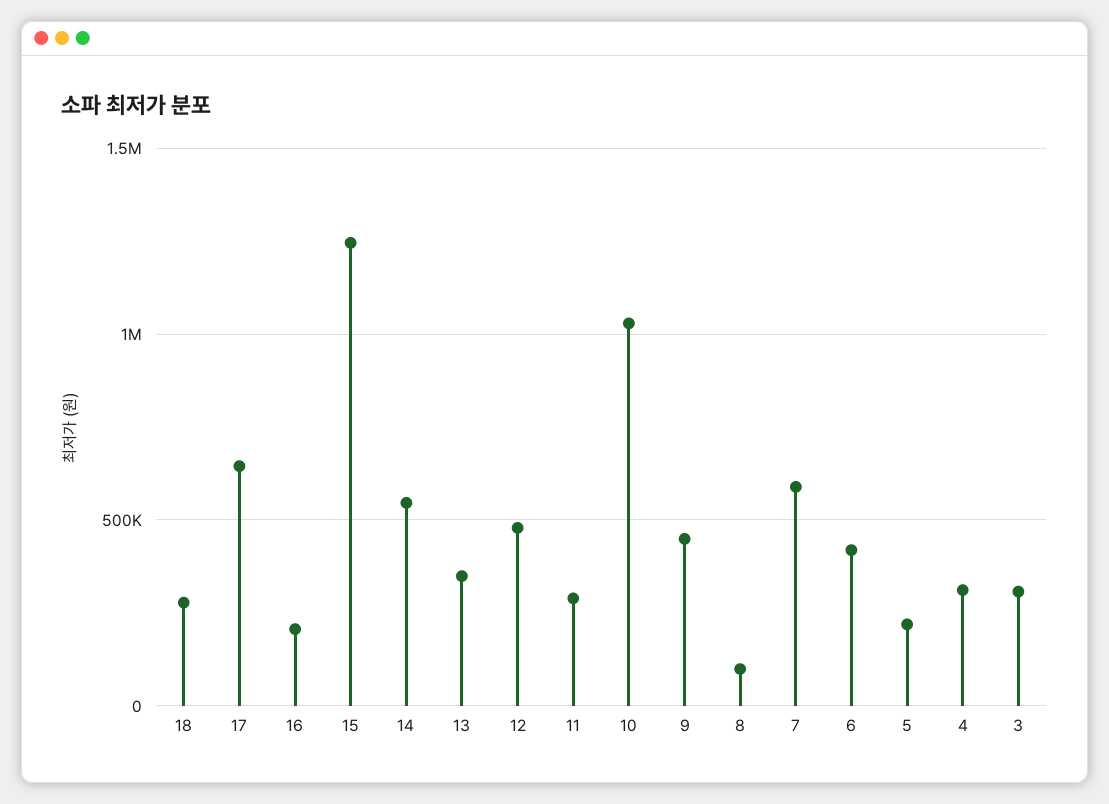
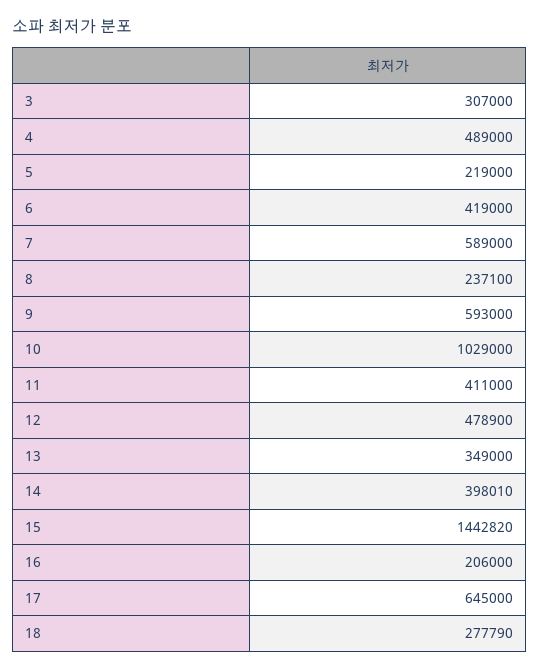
15: 1250000 -> 1442820
14: 550000 -> 398010
11: 300000 -> 411000
9: 450000 -> 593000
8: 100000 -> 237100
4: 300000 -> 489000

